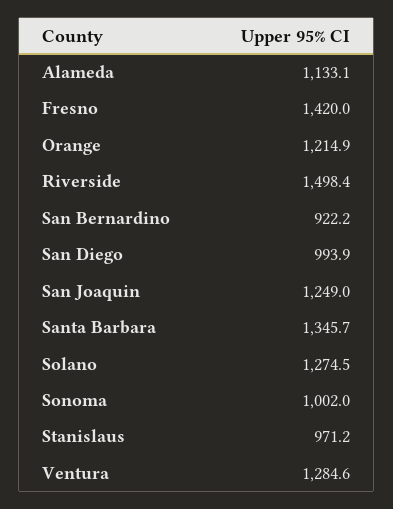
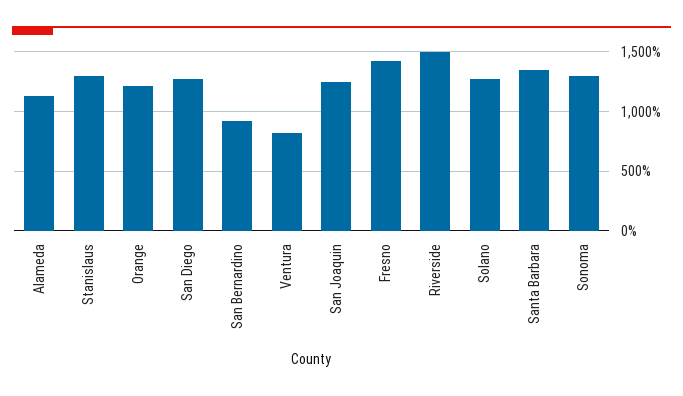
San Diego: 993.9 -> 1300
Sonoma: 1002 -> 1300
Stanislaus: 971.2 -> 1300
Ventura: 1284.6 -> 800

